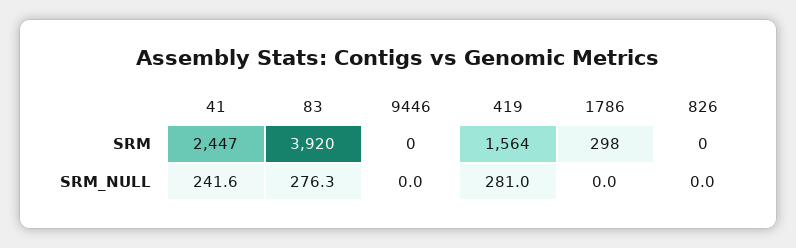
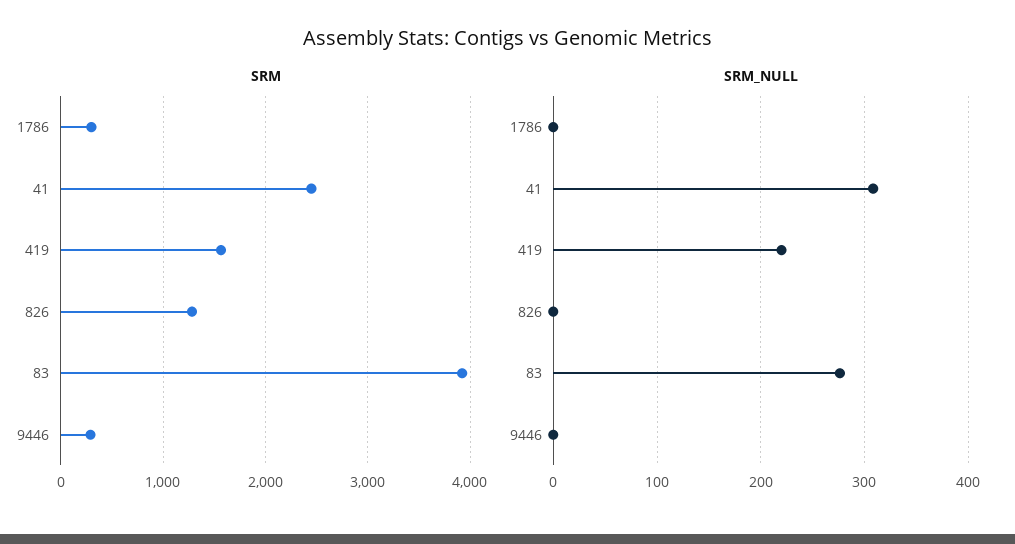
SRM, 9446: 0 -> 300
SRM, 826: 0 -> 1300
SRM_NULL, 41: 241.6 -> 310
SRM_NULL, 419: 281 -> 220

